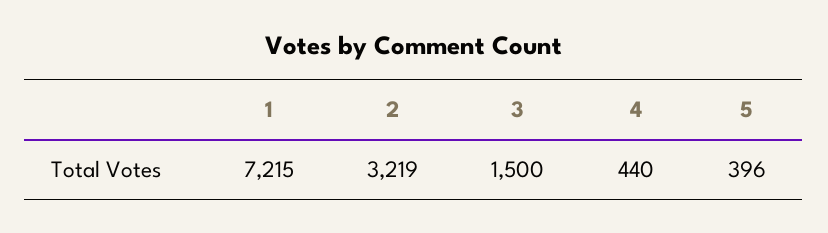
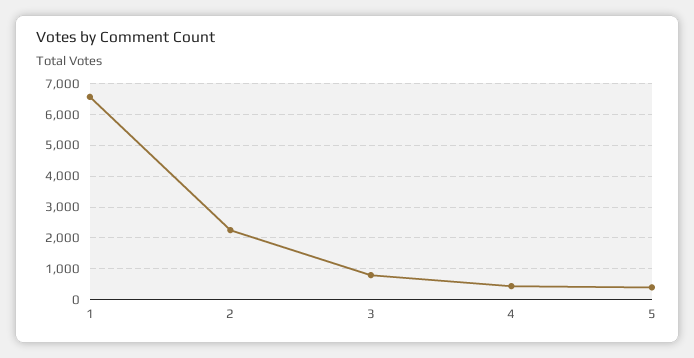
1: 7215 -> 6600
2: 3219 -> 2200
3: 1500 -> 800

